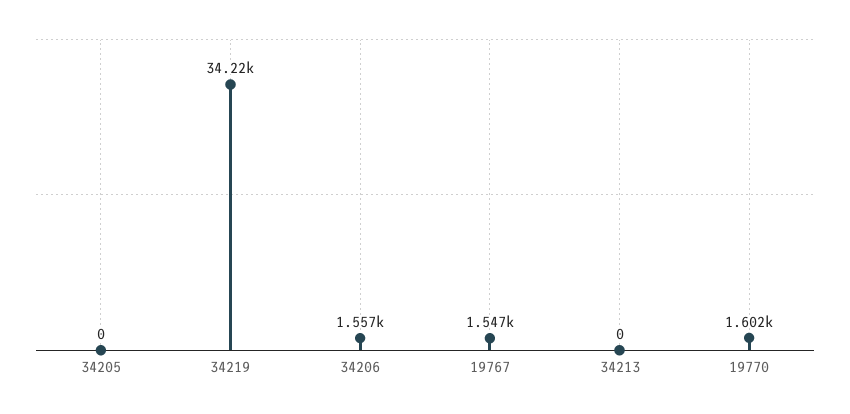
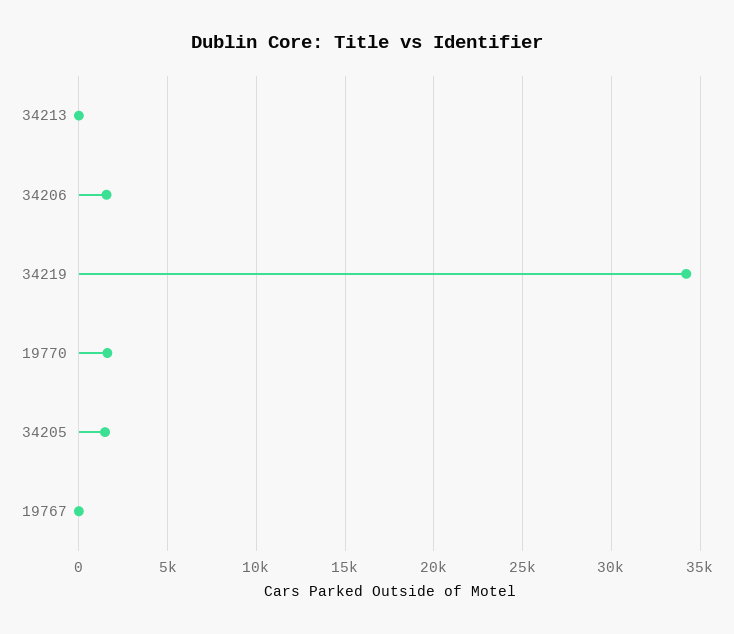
34205: 0 -> 1500
19767: 1547 -> 0

